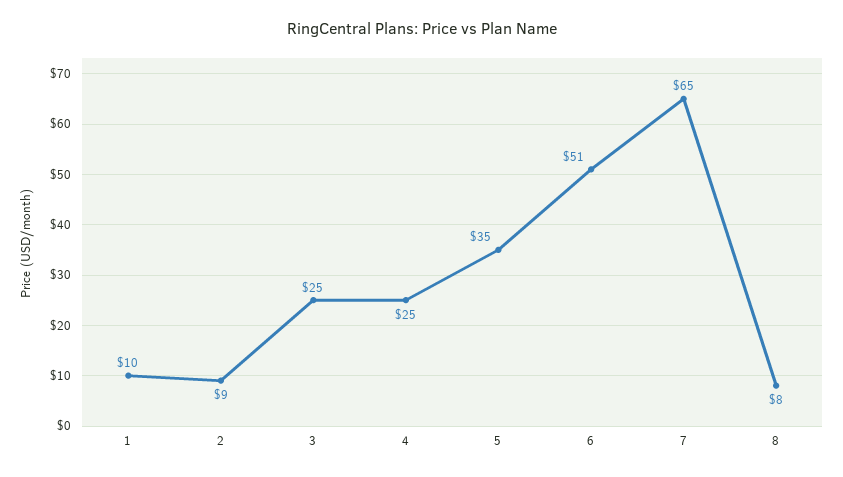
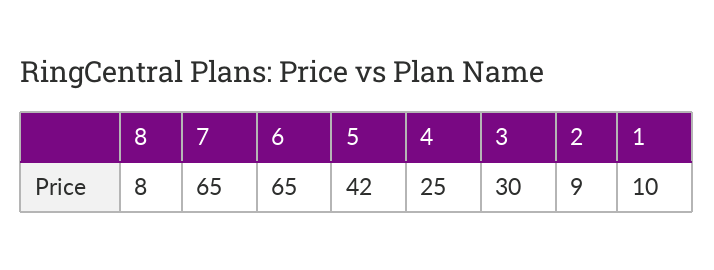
3: 25 -> 30
5: 35 -> 42
6: 51 -> 65

